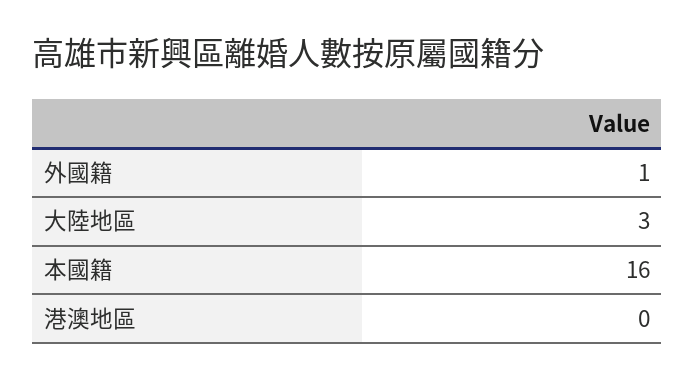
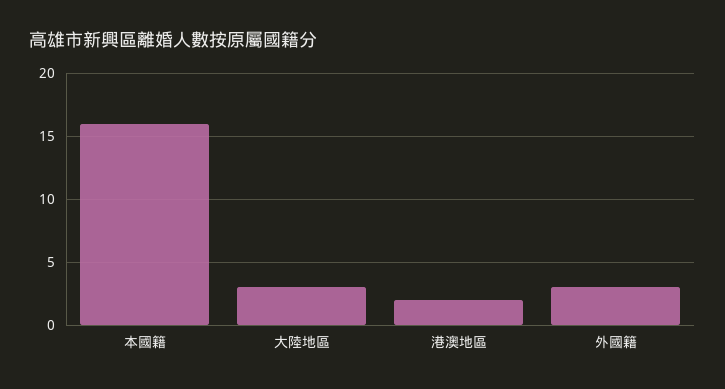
外國籍: 1 -> 3
港澳地區: 0 -> 2

